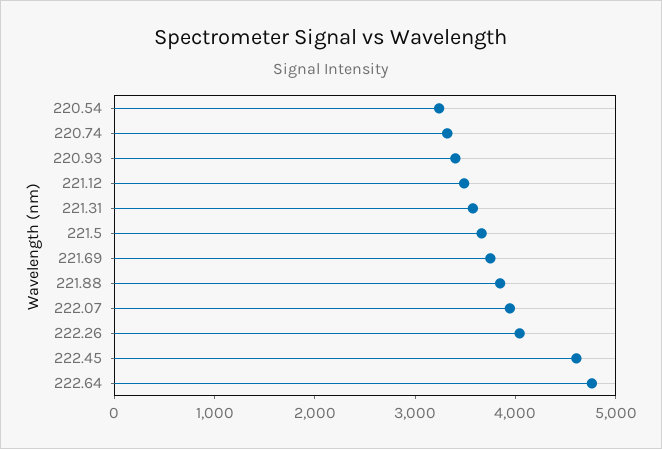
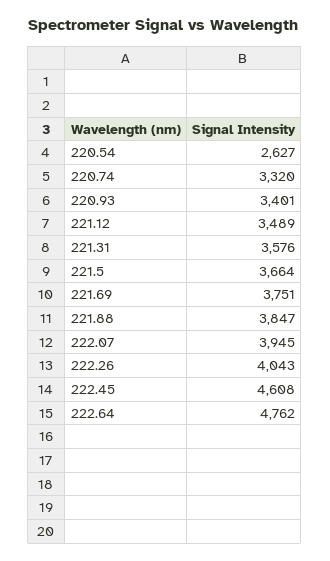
220.54: 3200 -> 2627

